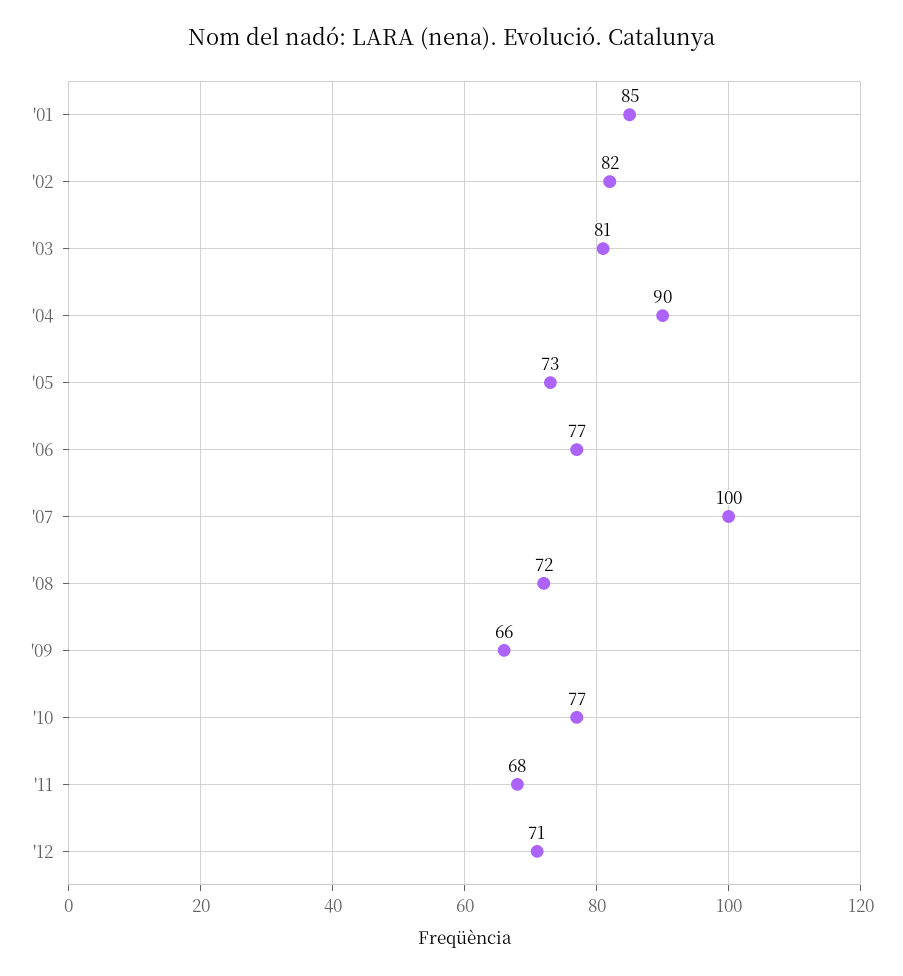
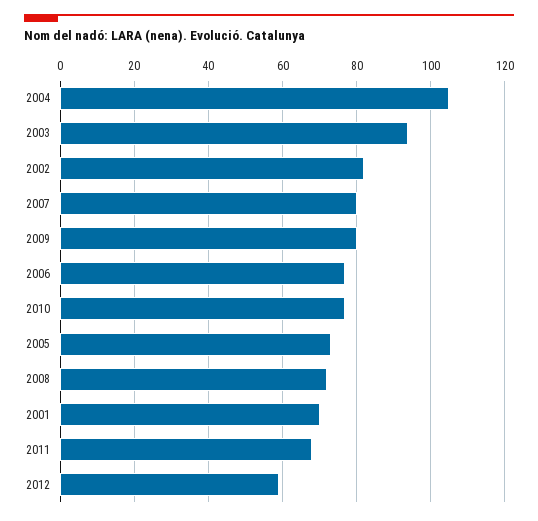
'01: 85 -> 70
'03: 81 -> 95
'04: 90 -> 105
'07: 100 -> 80
'09: 66 -> 80
'12: 71 -> 60

